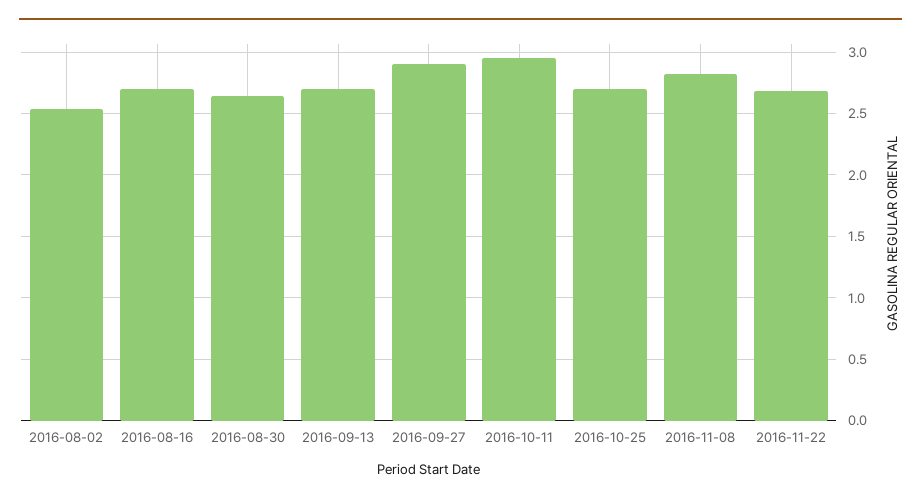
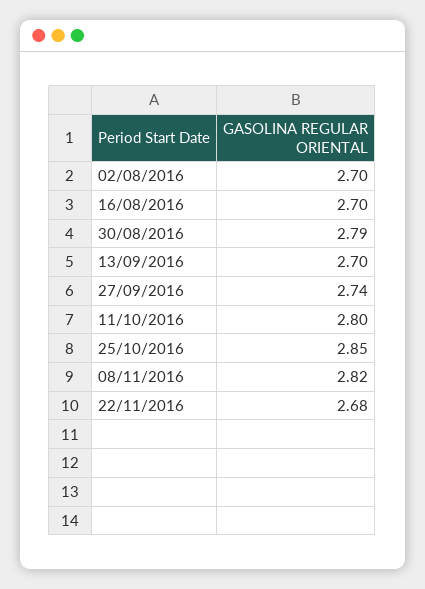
2016-08-02: 2.55 -> 2.7
2016-08-30: 2.65 -> 2.79
2016-09-27: 2.9 -> 2.74
2016-10-11: 2.95 -> 2.8
2016-10-25: 2.7 -> 2.85

